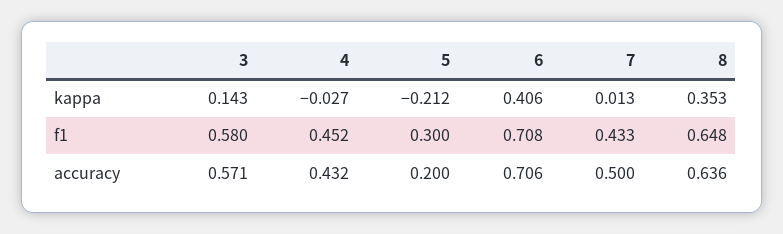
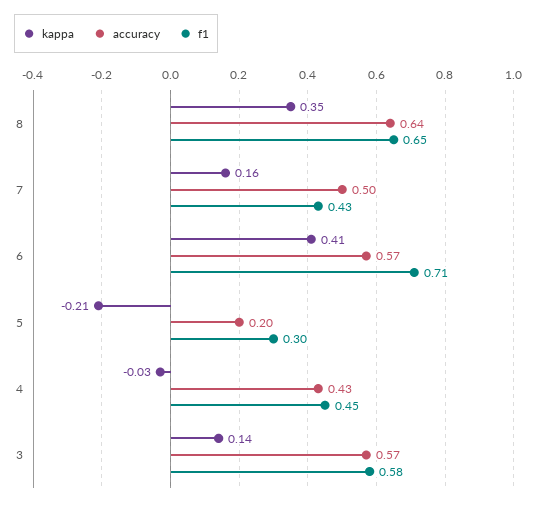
kappa, 7: 0.013 -> 0.16
accuracy, 6: 0.706 -> 0.57

